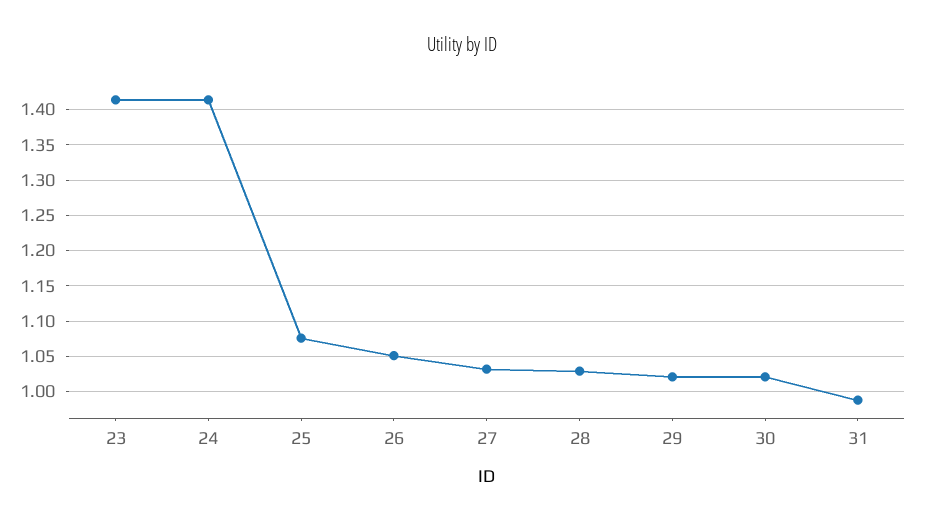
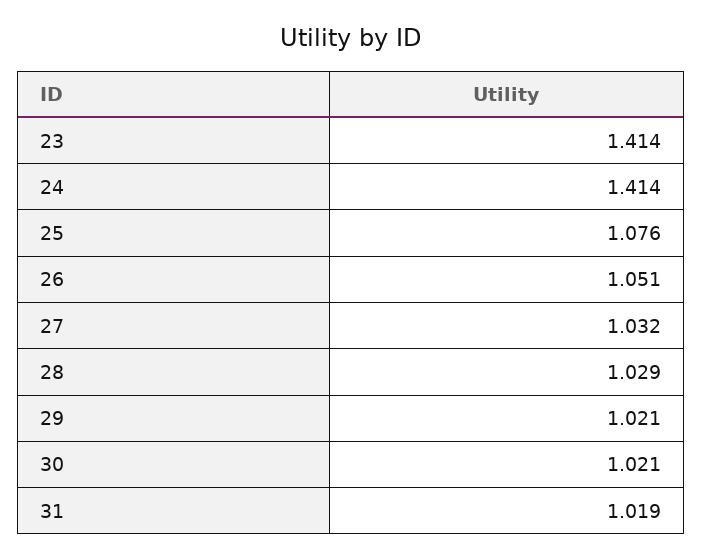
31: 0.99 -> 1.019

